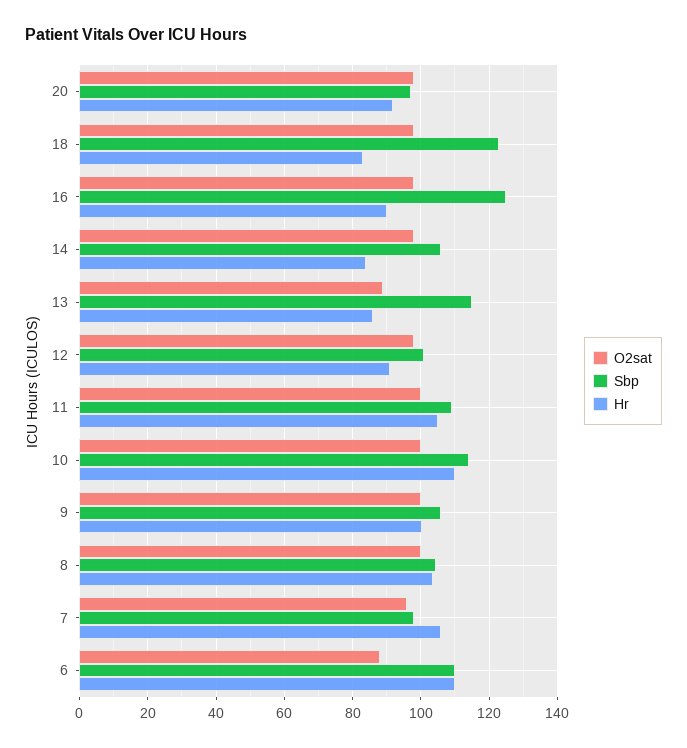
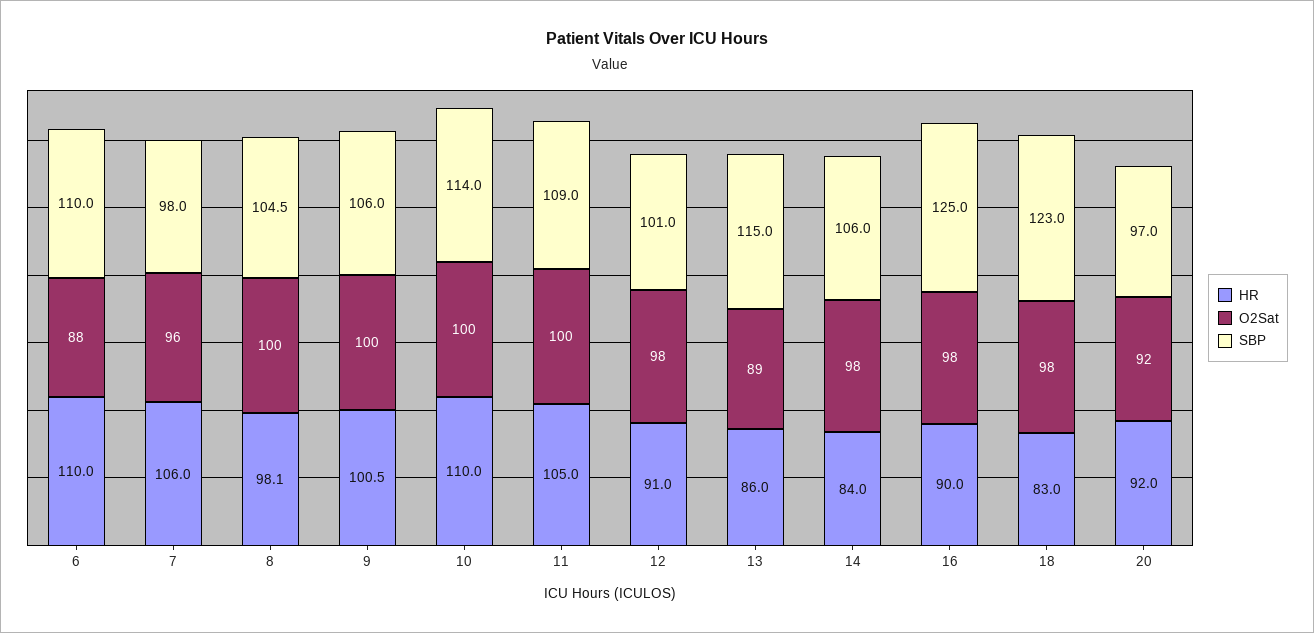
O2sat, 20: 98 -> 92
Hr, 8: 104 -> 98.1

